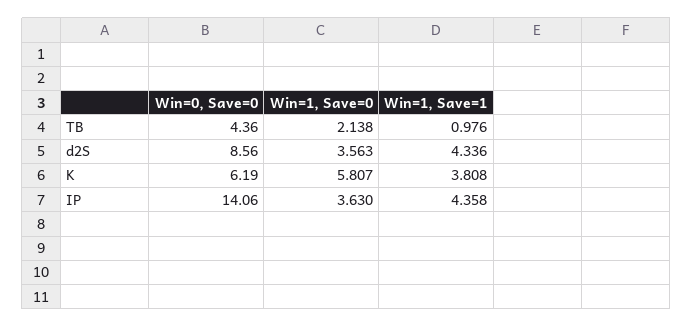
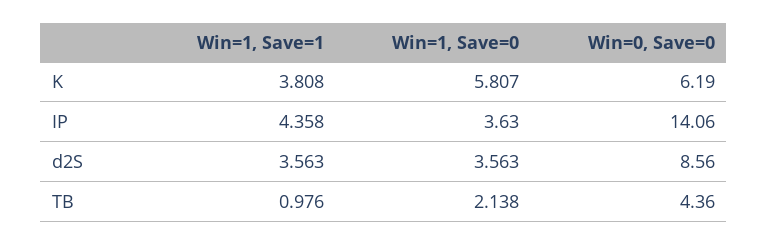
Win=1, Save=1, d2S: 4.336 -> 3.563

